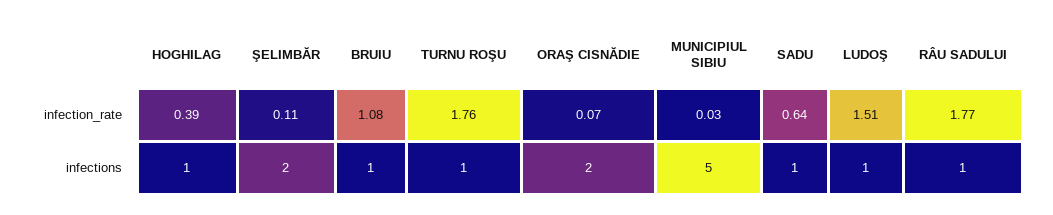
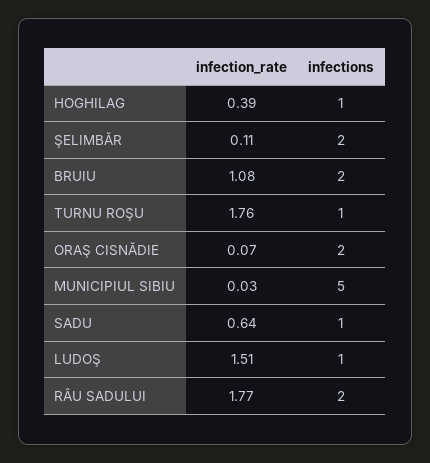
BRUIU, infections: 1 -> 2
RÂU SADULUI, infections: 1 -> 2

